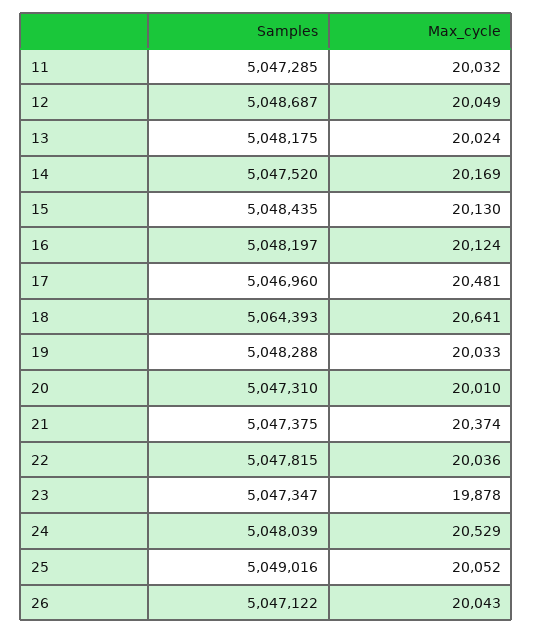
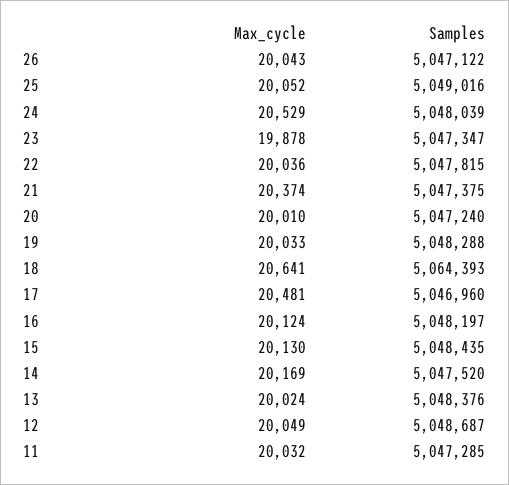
Samples, 13: 5048175 -> 5048376
Samples, 20: 5047310 -> 5047240

